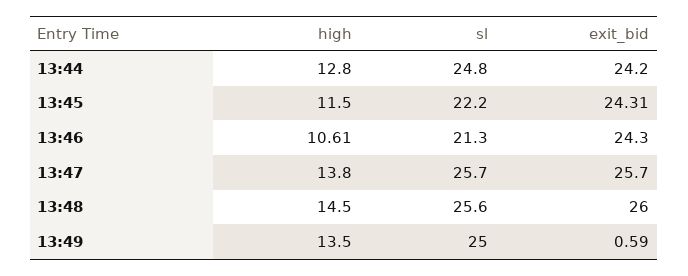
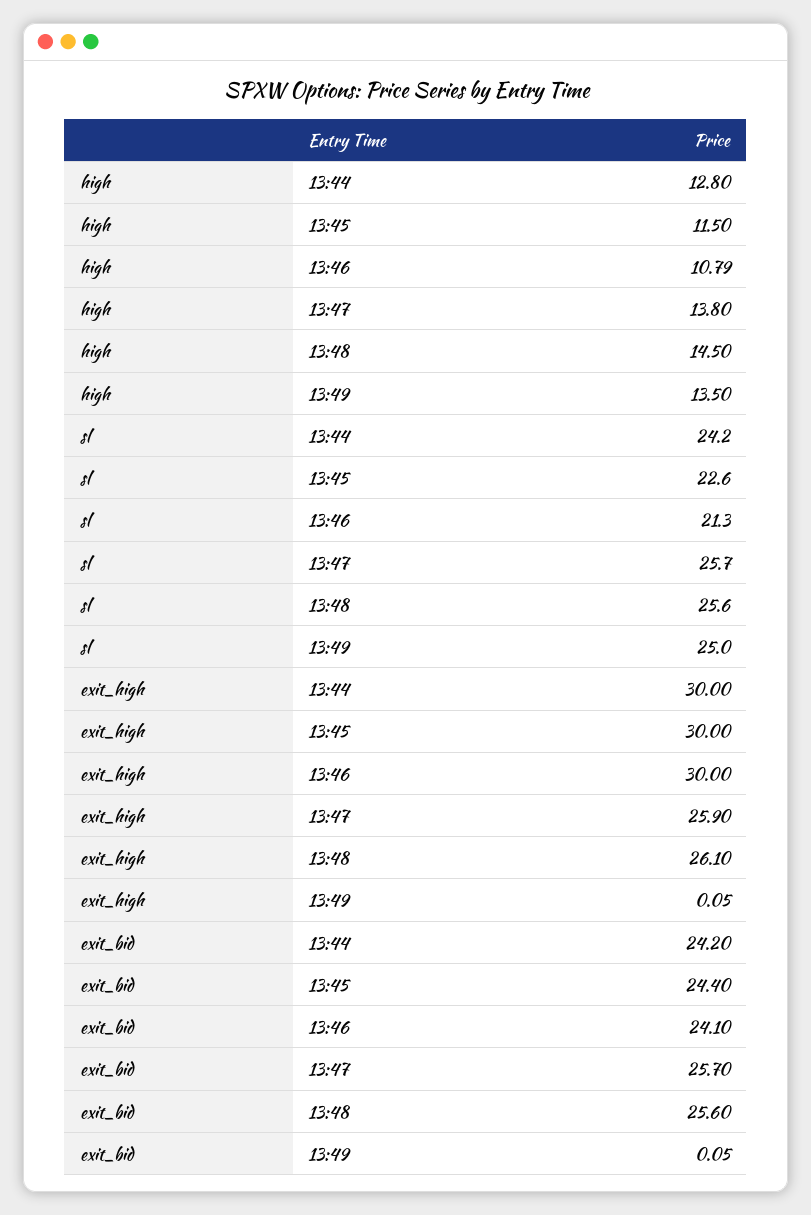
sl, 13:44: 24.8 -> 24.2
sl, 13:45: 22.2 -> 22.6
exit_bid, 13:45: 24.31 -> 24.4
high, 13:46: 10.61 -> 10.79
exit_bid, 13:46: 24.3 -> 24.1
exit_bid, 13:48: 26 -> 25.6
exit_bid, 13:49: 0.59 -> 0.05
exit_high, 13:44: none -> 30
exit_high, 13:45: none -> 30
exit_high, 13:46: none -> 30
exit_high, 13:47: none -> 25.9
exit_high, 13:48: none -> 26.1
exit_high, 13:49: none -> 0.05

